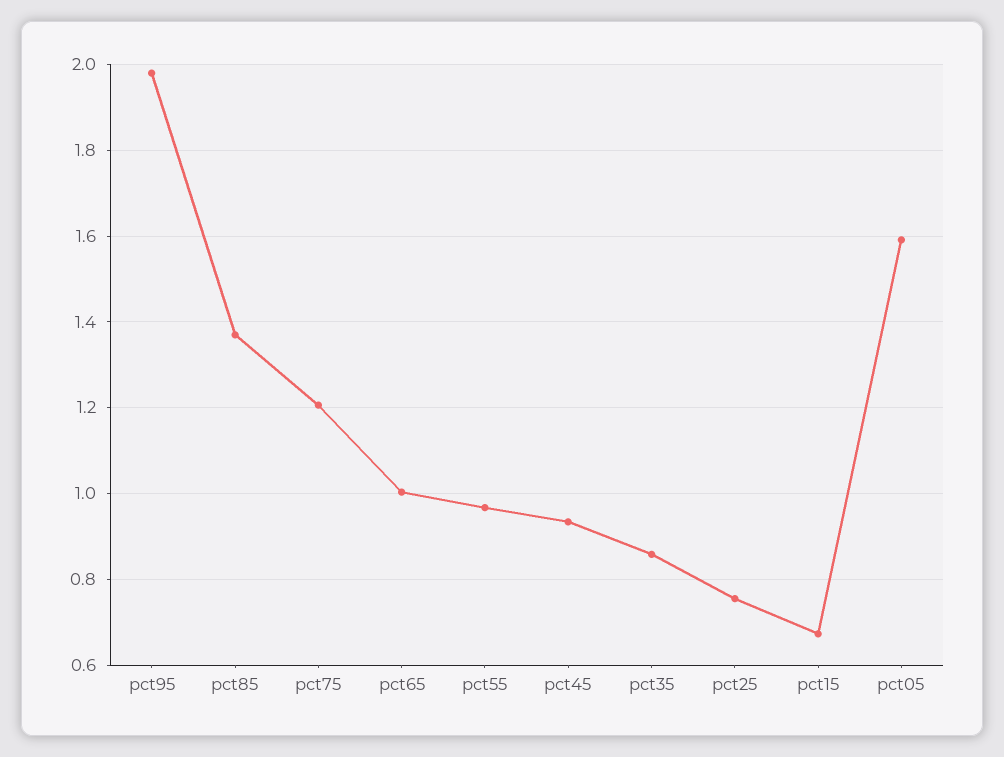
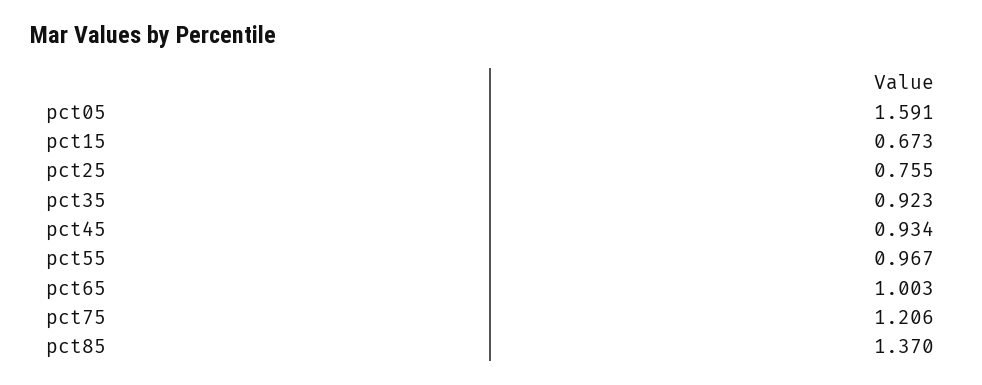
pct95: 1.98 -> none
pct35: 0.86 -> 0.923

